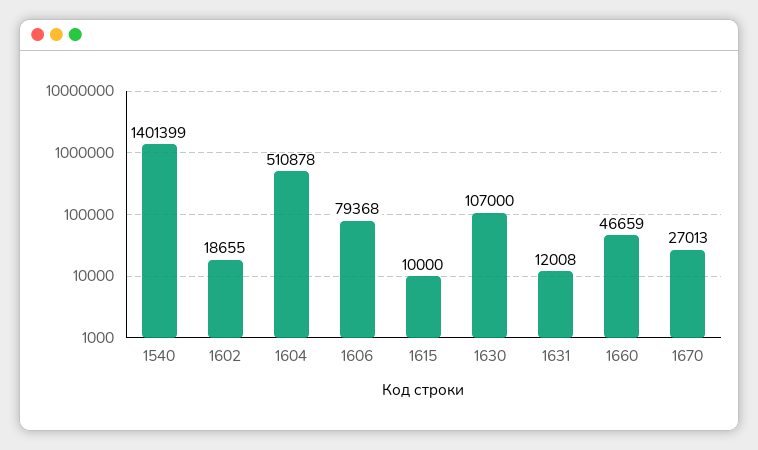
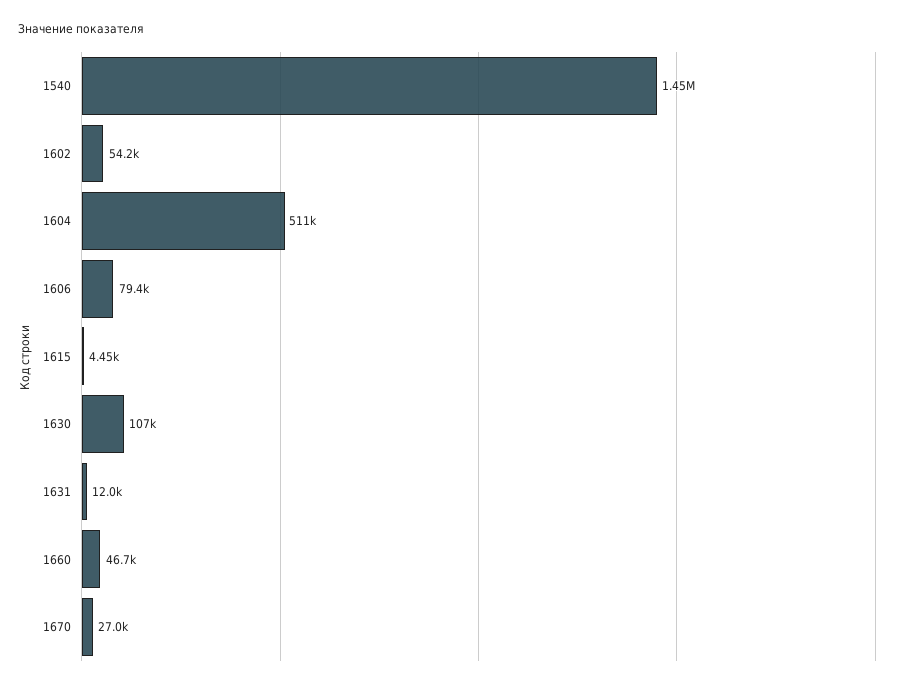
1540: 1401399 -> 1450000
1602: 18655 -> 54200
1615: 10000 -> 4450

